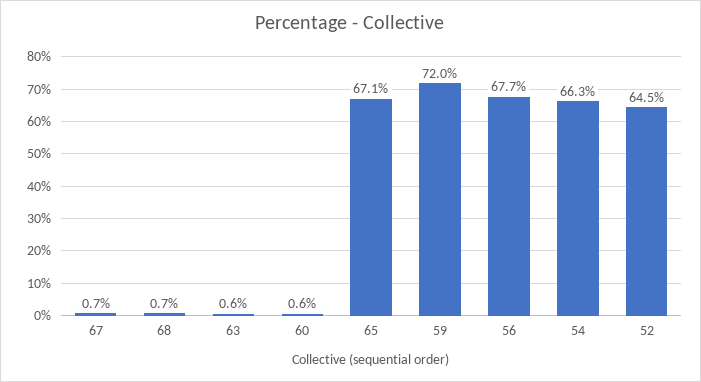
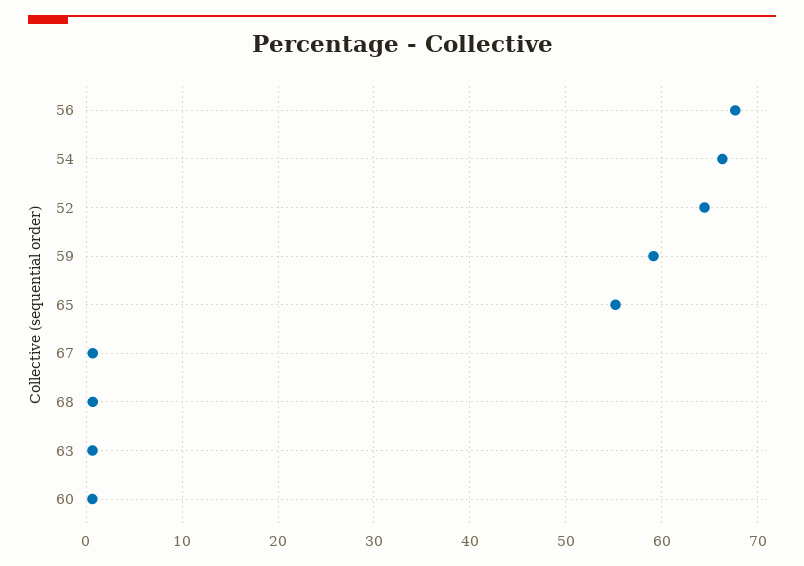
65: 67.1 -> 55
59: 72 -> 59

